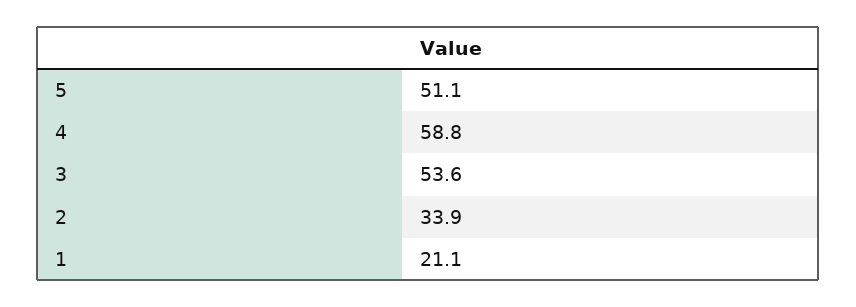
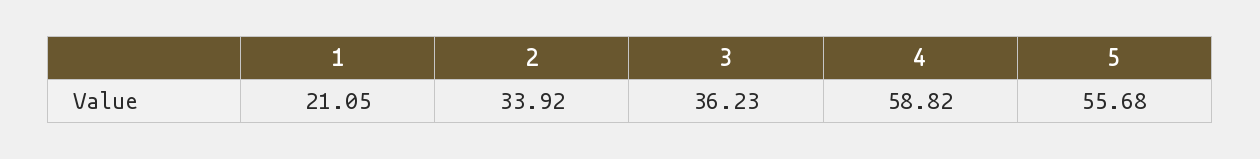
5: 51.1 -> 55.68
3: 53.6 -> 36.23

